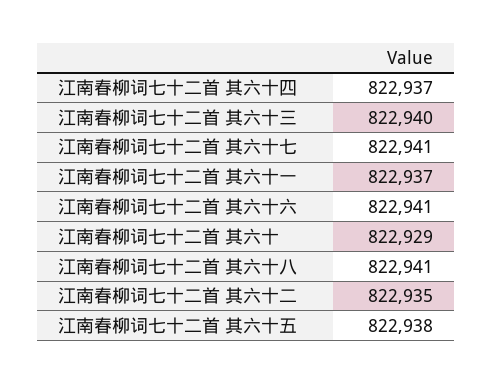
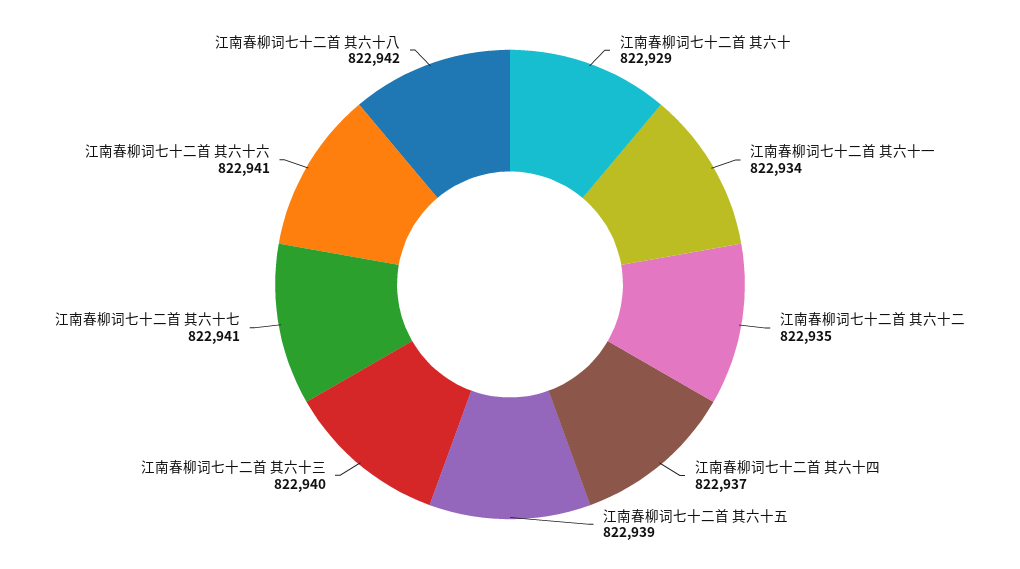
江南春柳词七十二首 其六十一: 822937 -> 822934
江南春柳词七十二首 其六十八: 822941 -> 822942
江南春柳词七十二首 其六十五: 822938 -> 822939

